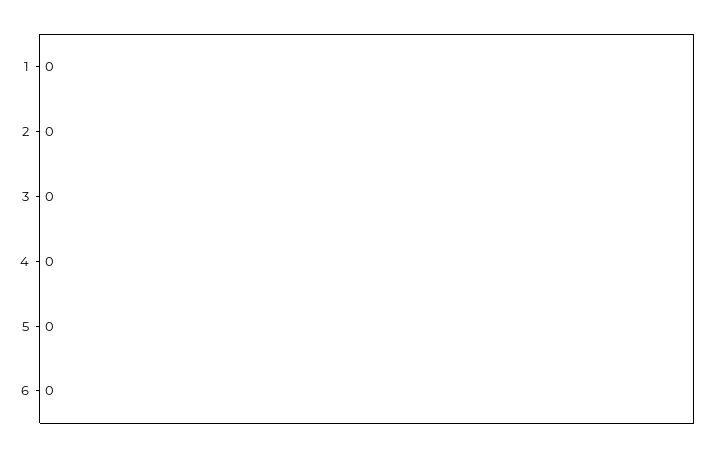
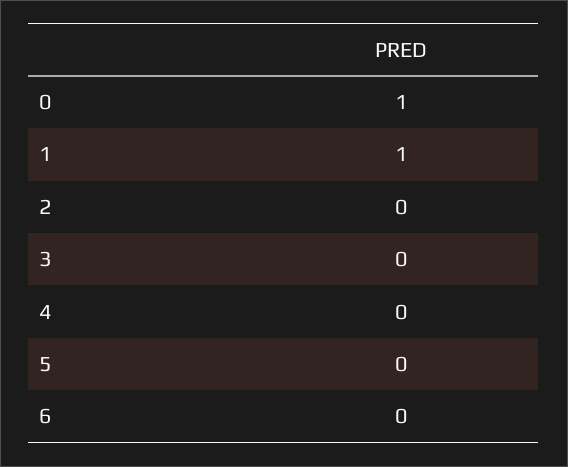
1: 0 -> 1
0: none -> 1

